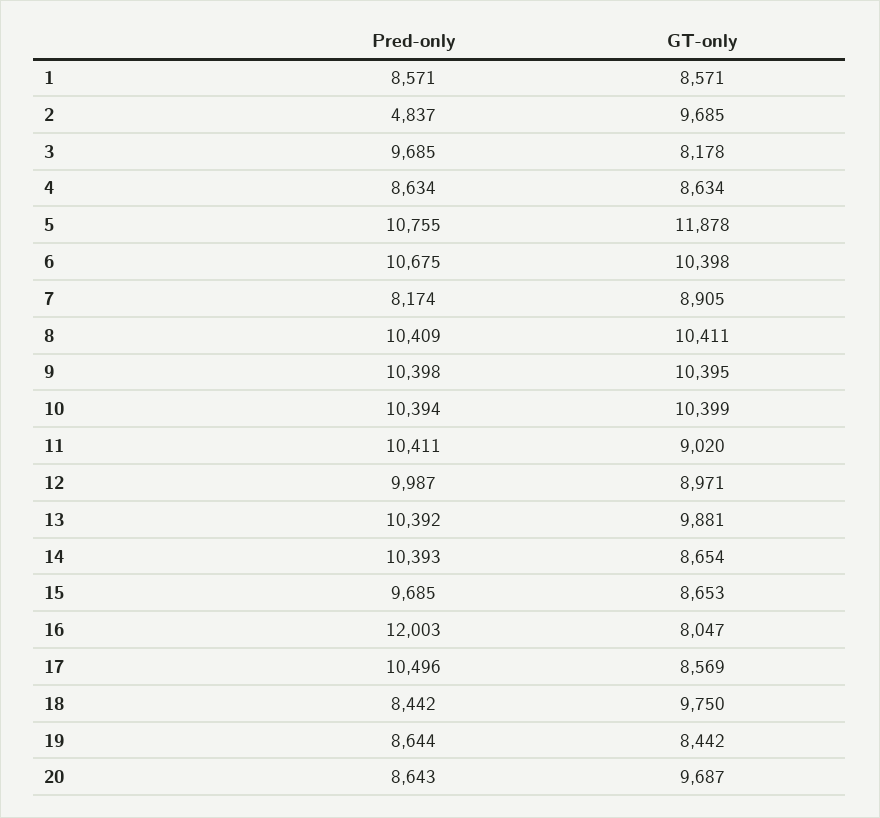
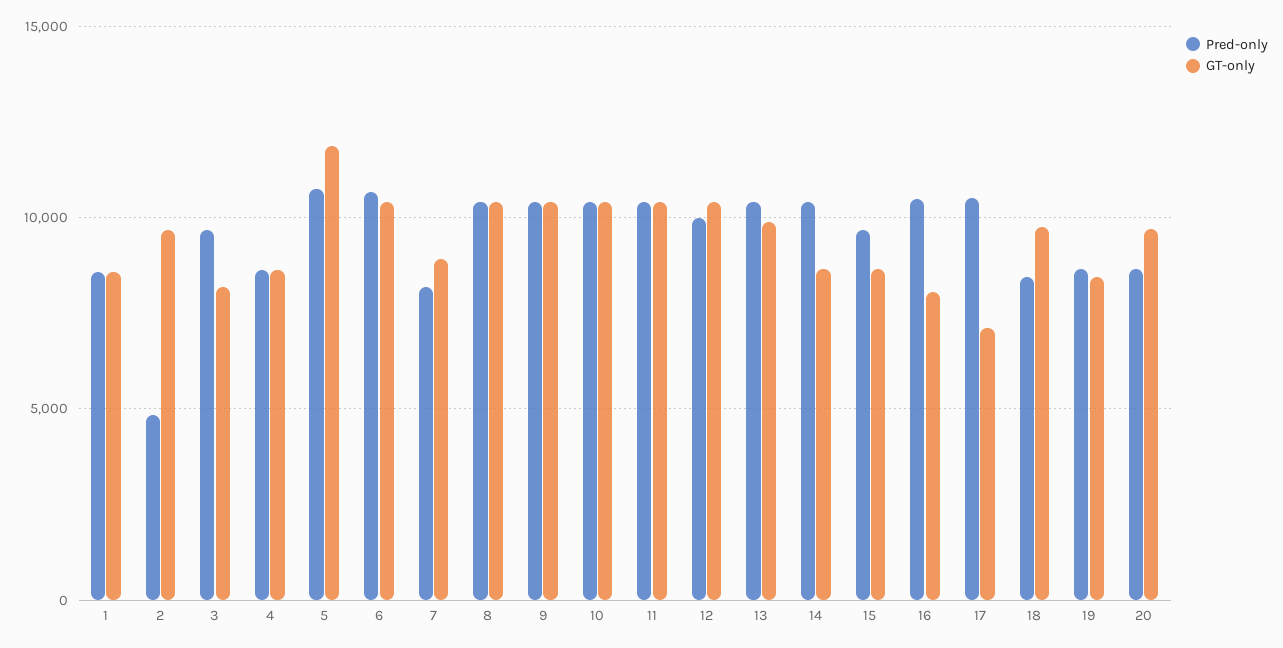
GT-only, 11: 9020 -> 10500
GT-only, 12: 8971 -> 10500
Pred-only, 16: 12003 -> 10500
GT-only, 17: 8569 -> 7000

